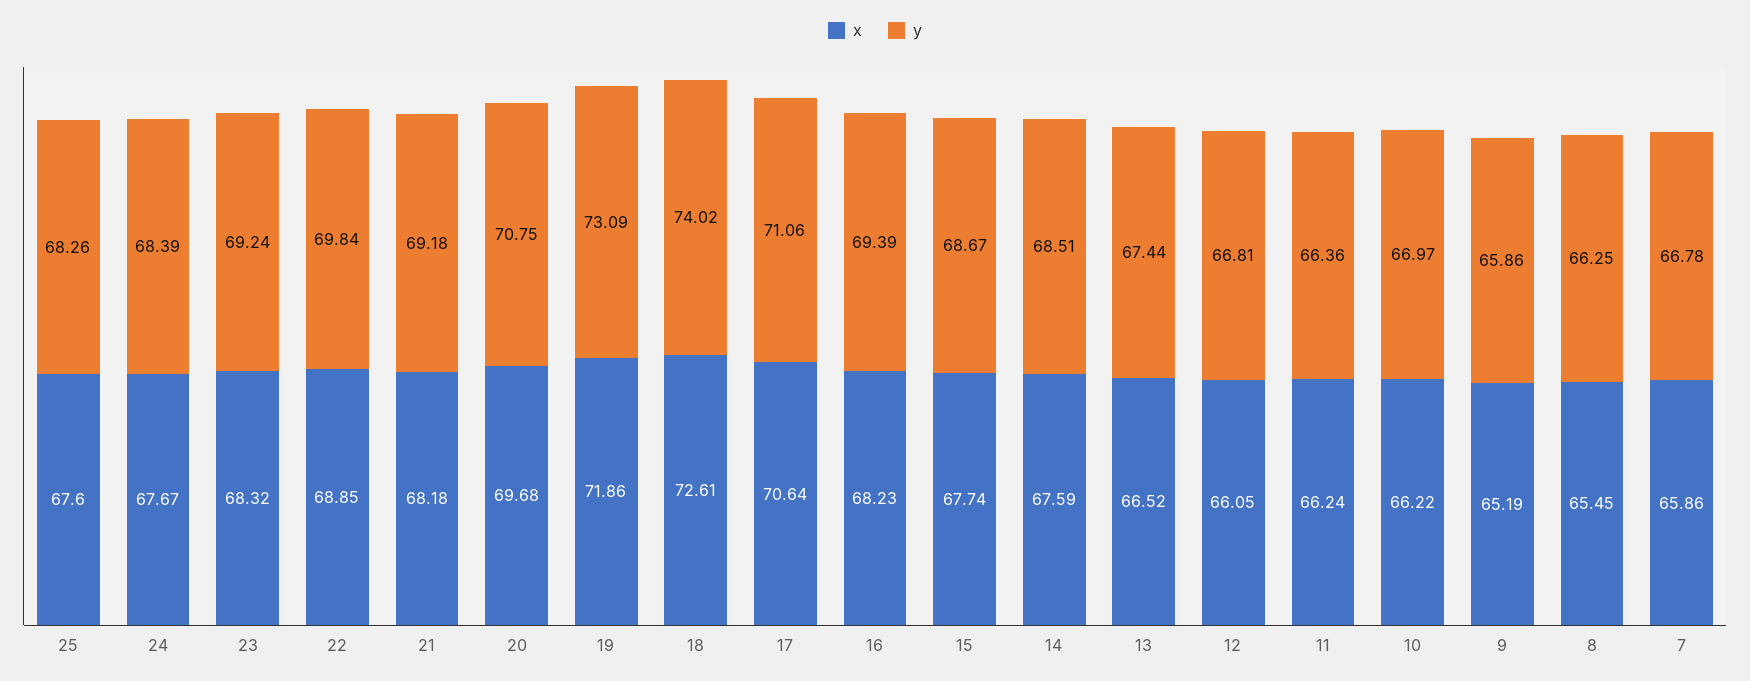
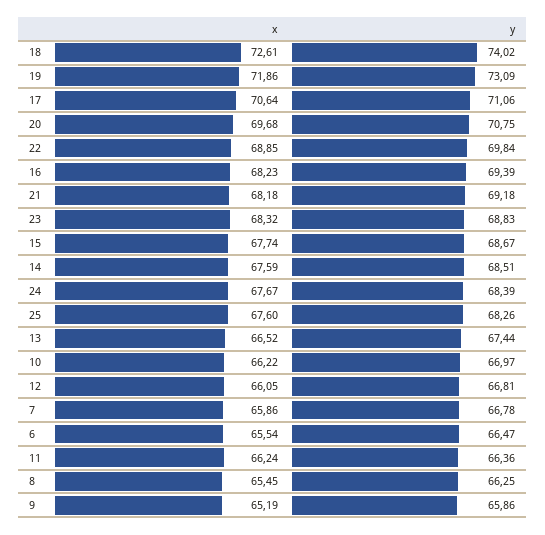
y, 23: 69.24 -> 68.83
x, 6: none -> 65.54
y, 6: none -> 66.47

